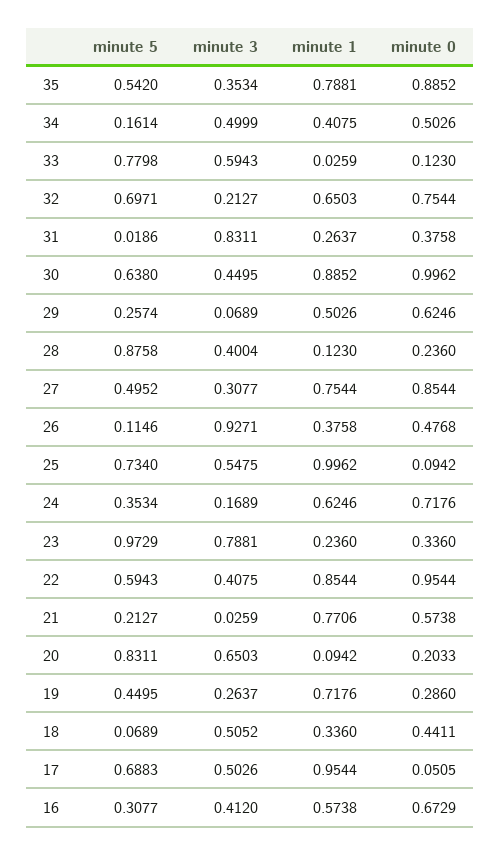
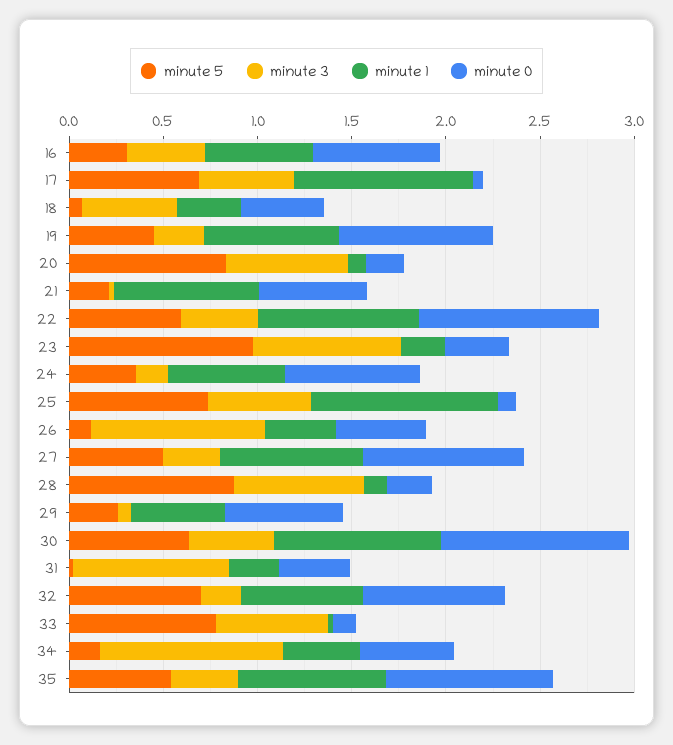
minute 3, 34: 0.4999 -> 1
minute 3, 28: 0.4004 -> 0.7
minute 0, 19: 0.286 -> 0.8

